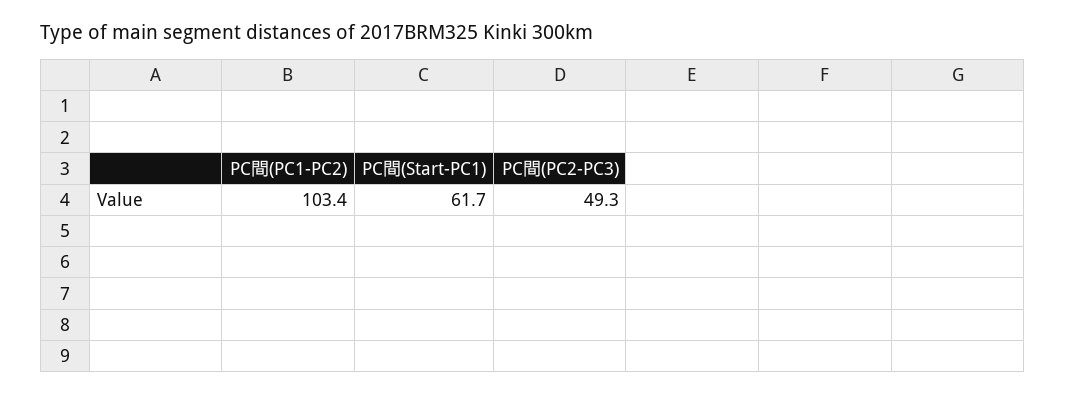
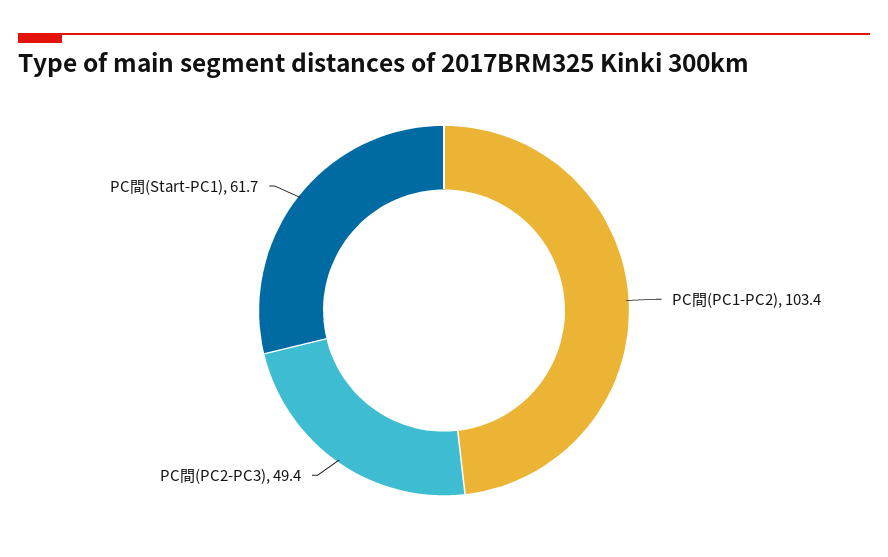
PC間(PC2-PC3): 49.3 -> 49.4

